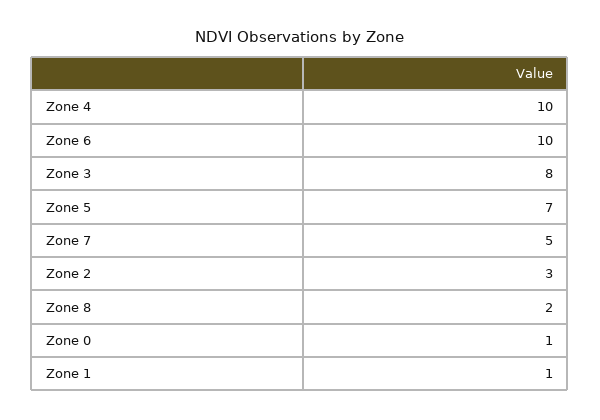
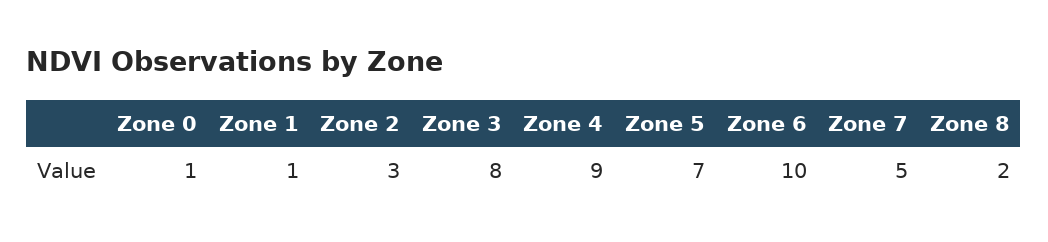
Zone 4: 10 -> 9

